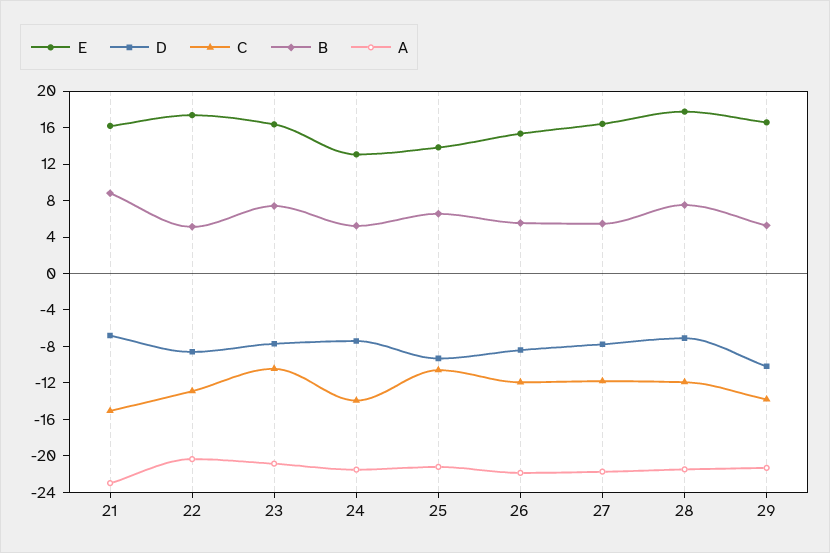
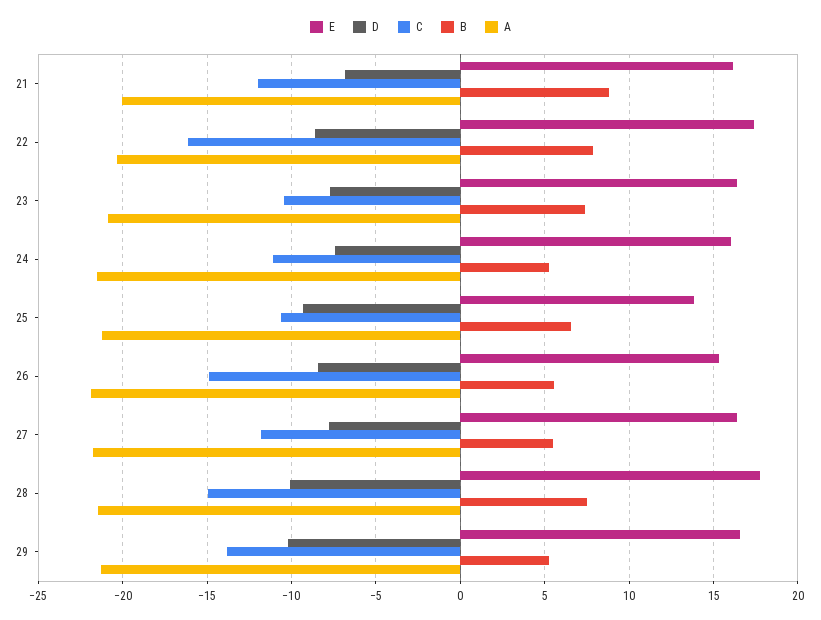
C, 21: -15 -> -12
A, 21: -23 -> -20
C, 22: -13 -> -16
B, 22: 5 -> 8
E, 24: 13 -> 16
C, 24: -14 -> -11
C, 26: -12 -> -15
D, 28: -7 -> -10
C, 28: -12 -> -15

